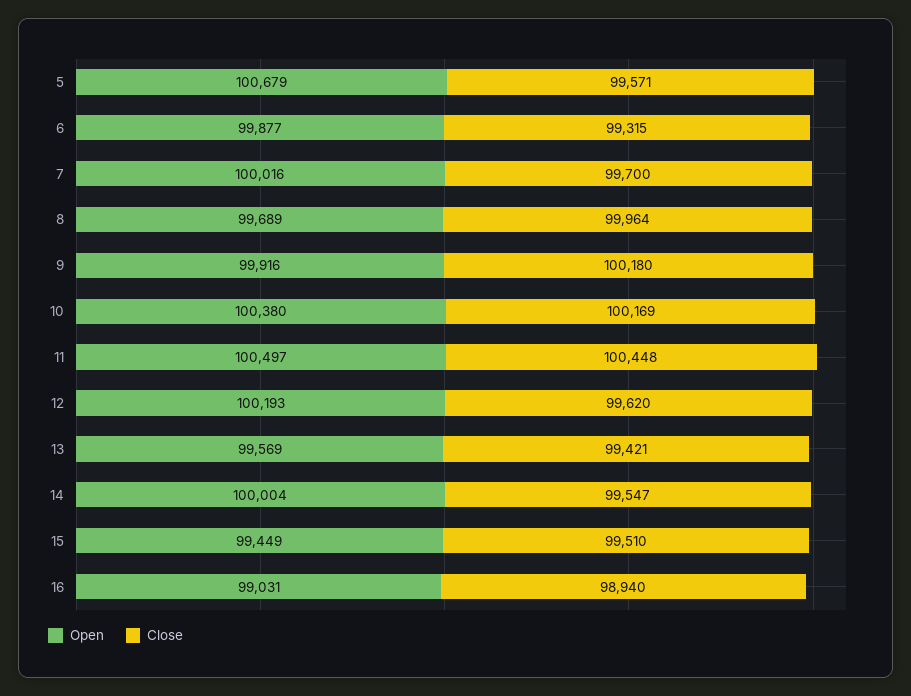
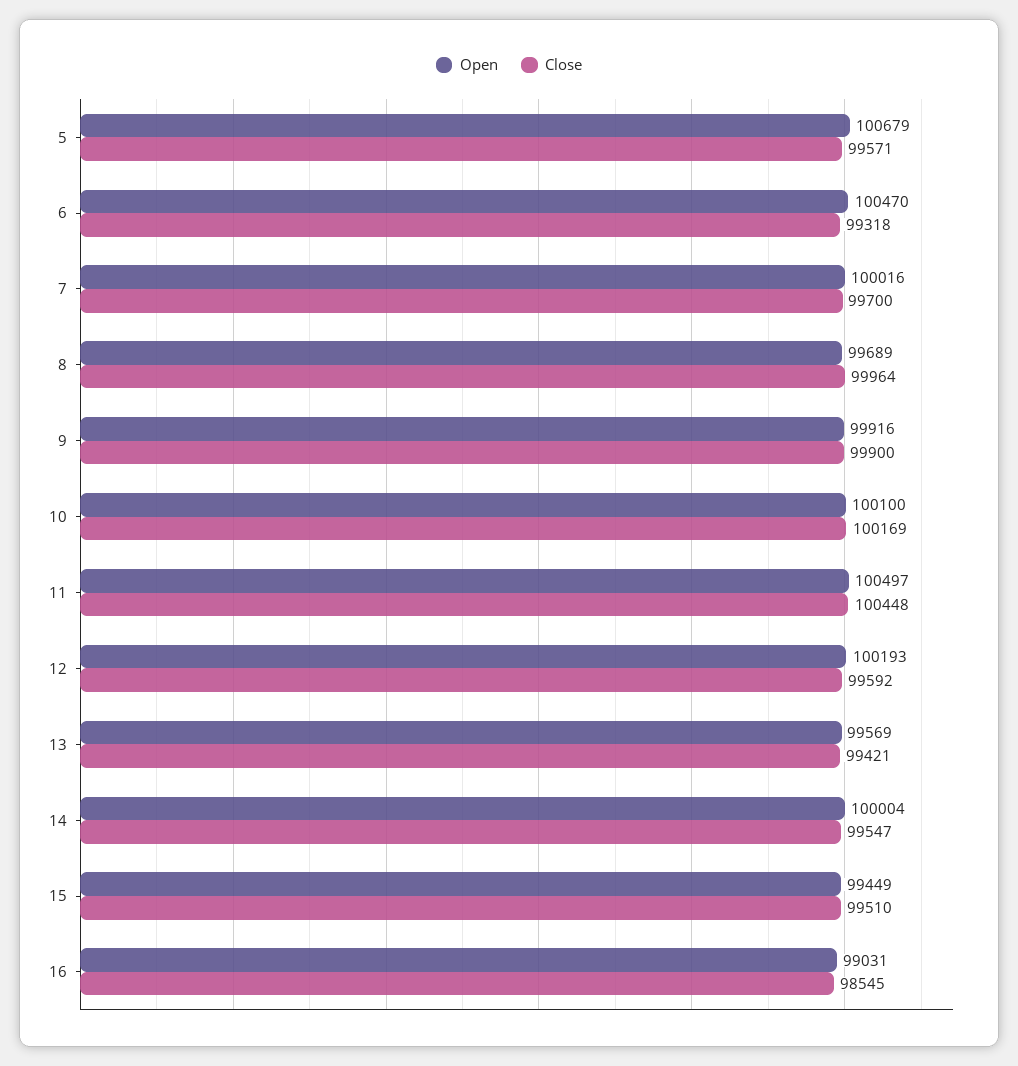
Open, 6: 99877 -> 100470
Close, 6: 99315 -> 99318
Close, 9: 100180 -> 99900
Open, 10: 100380 -> 100100
Close, 12: 99620 -> 99592
Close, 16: 98940 -> 98545

